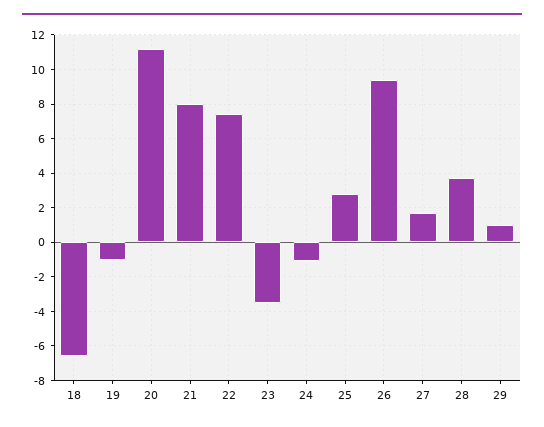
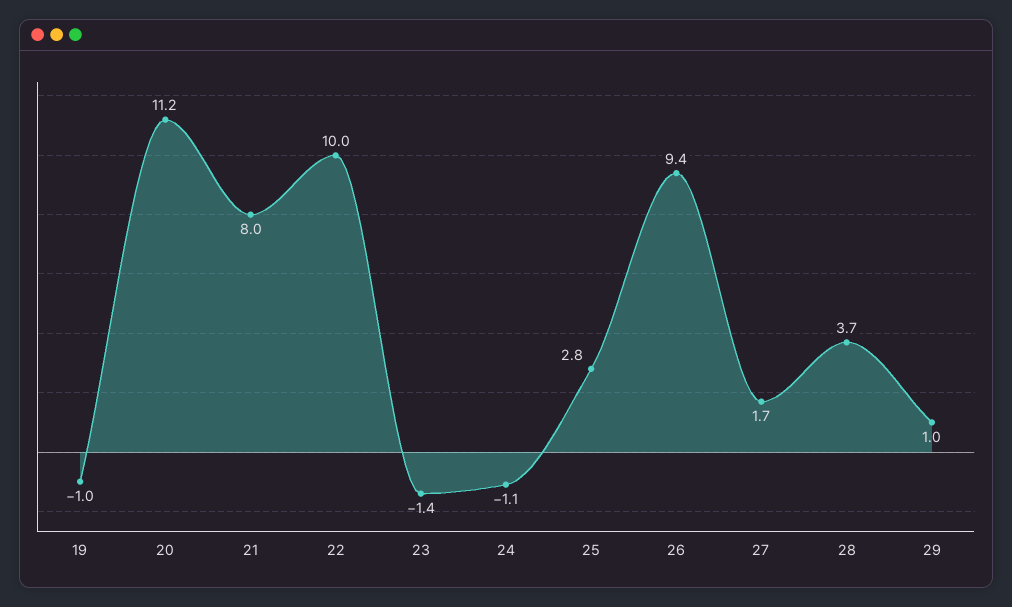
18: -6.5 -> none
22: 7.5 -> 10
23: -3.5 -> -1.4

